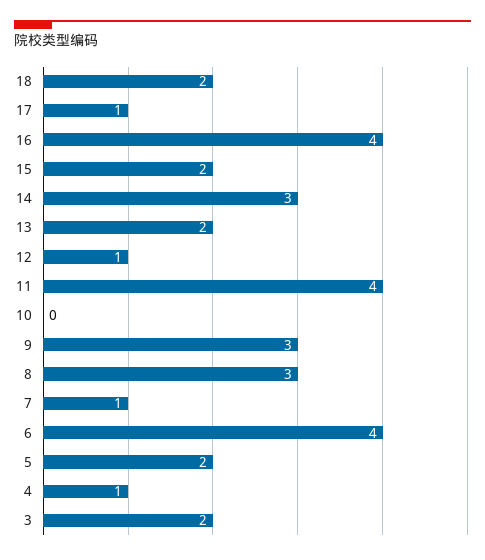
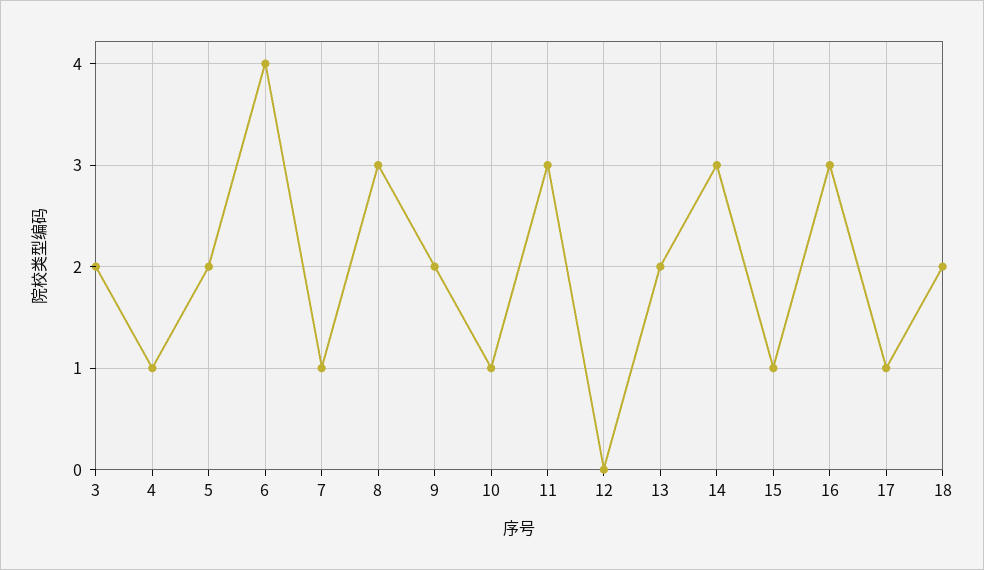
16: 4 -> 3
15: 2 -> 1
12: 1 -> 0
11: 4 -> 3
10: 0 -> 1
9: 3 -> 2

